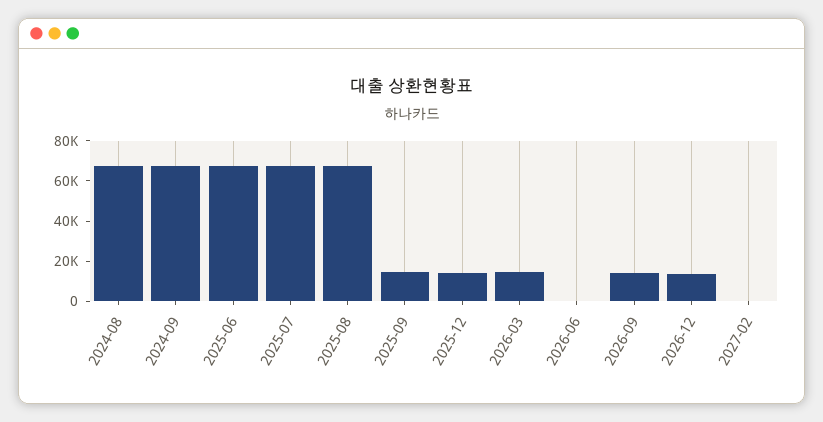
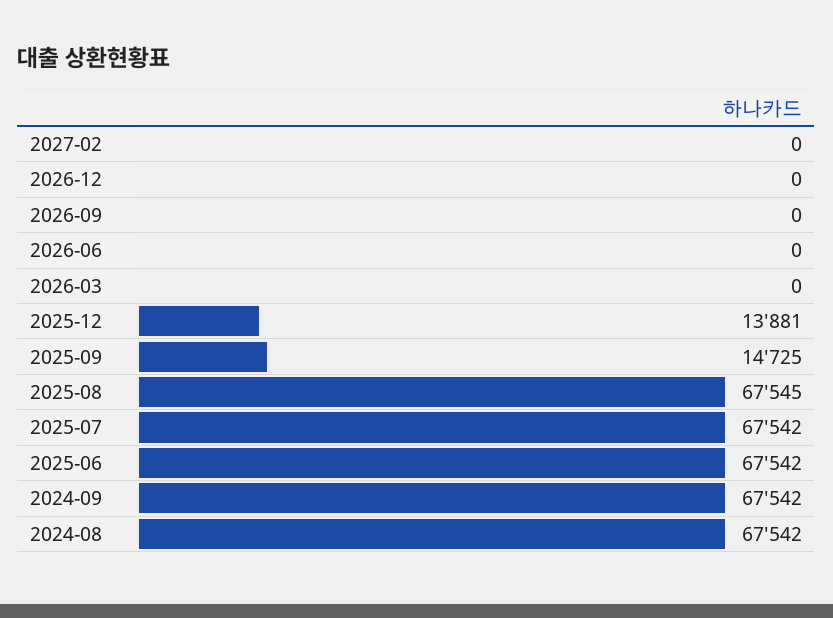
2026-03: 15000 -> 0
2026-09: 15000 -> 0
2026-12: 15000 -> 0

